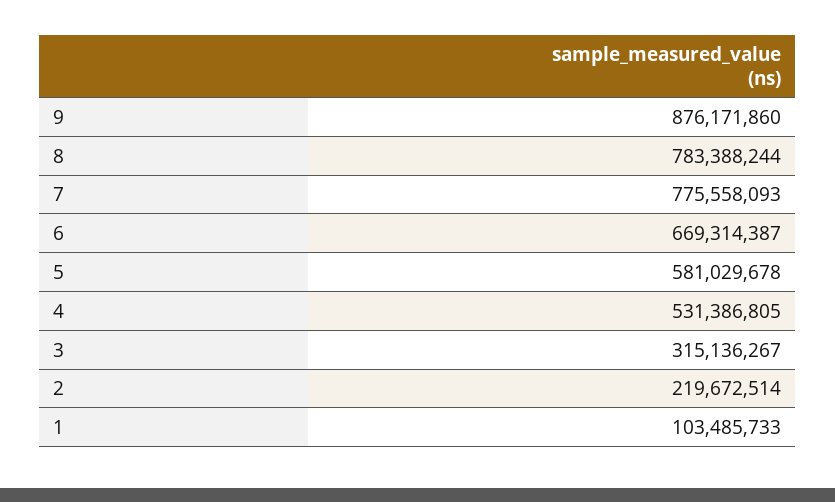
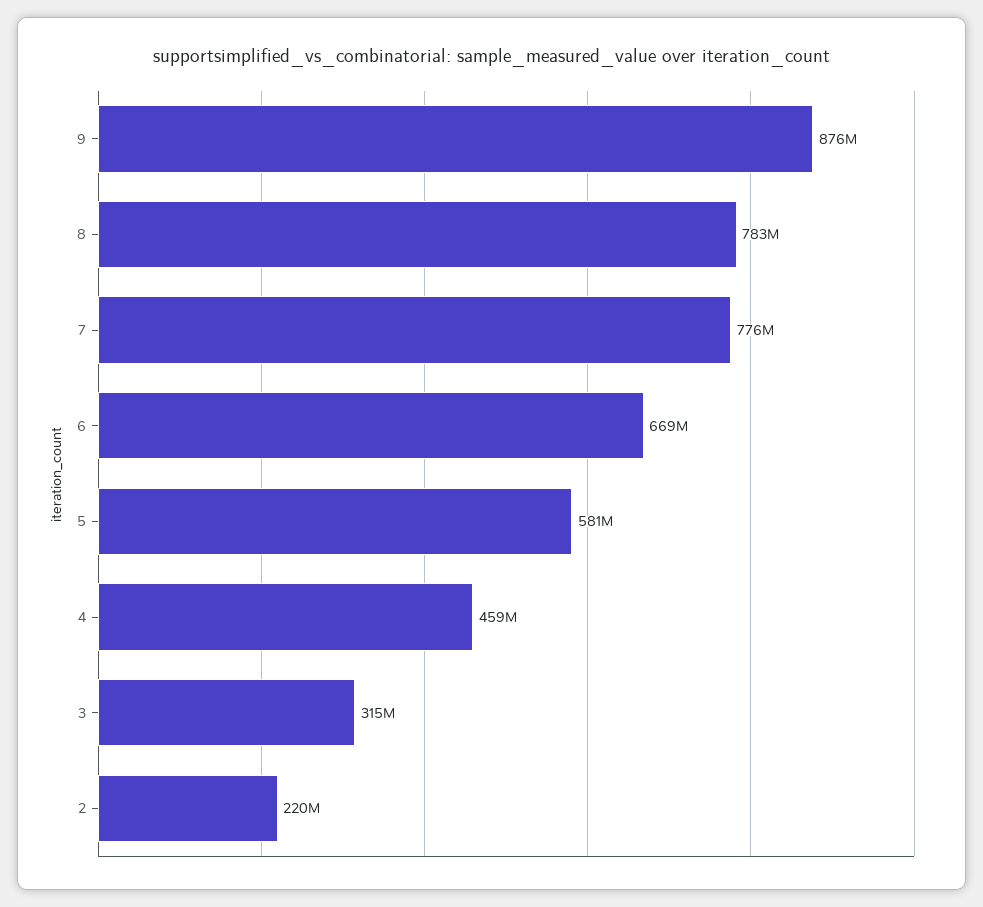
4: 531386805 -> 459000000
1: 103485733 -> none

